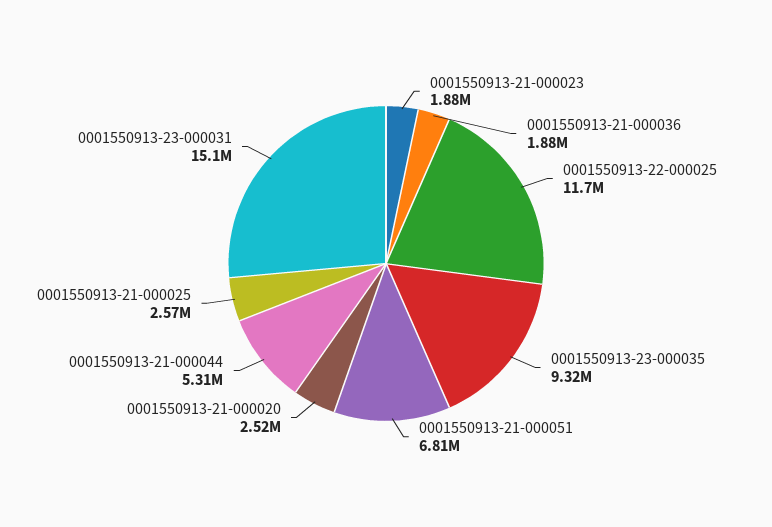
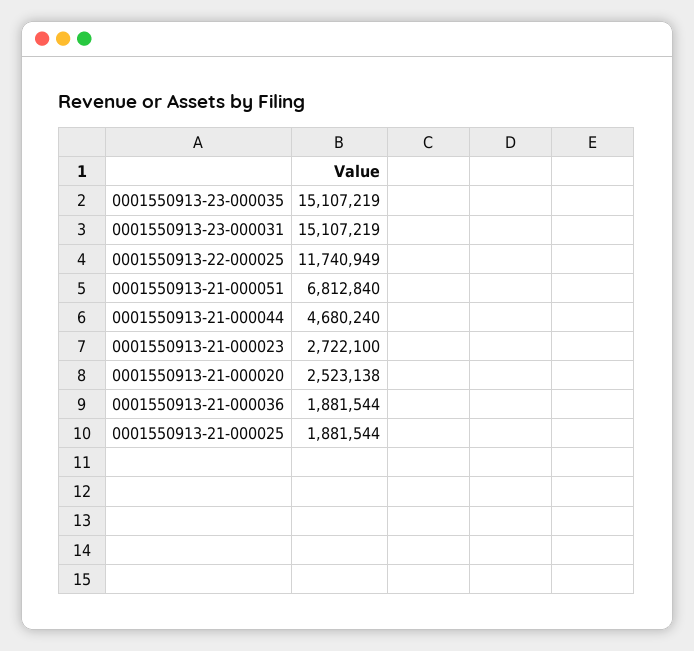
0001550913-21-000023: 1880000 -> 2722100
0001550913-23-000035: 9320000 -> 15107219
0001550913-21-000044: 5310000 -> 4680240
0001550913-21-000025: 2570000 -> 1881544

